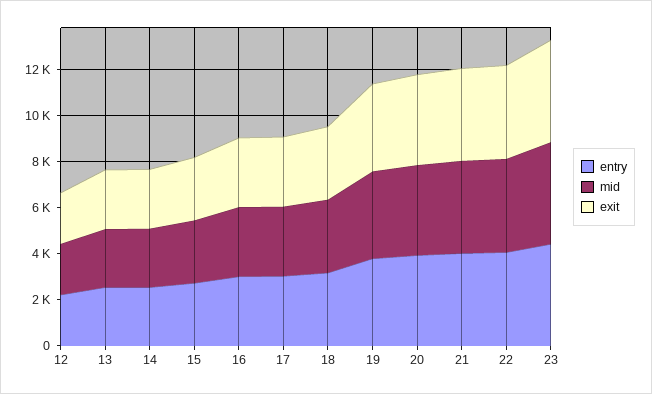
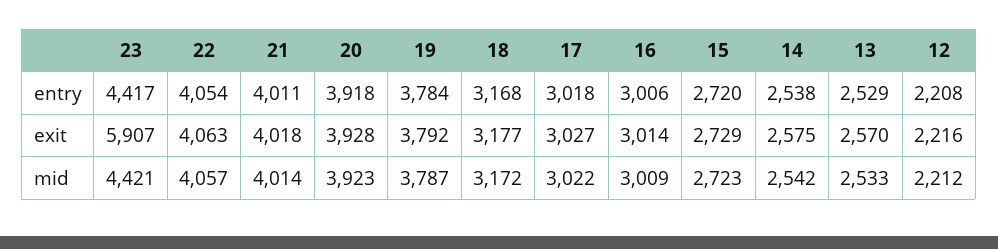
exit, 23: 4500 -> 5907

